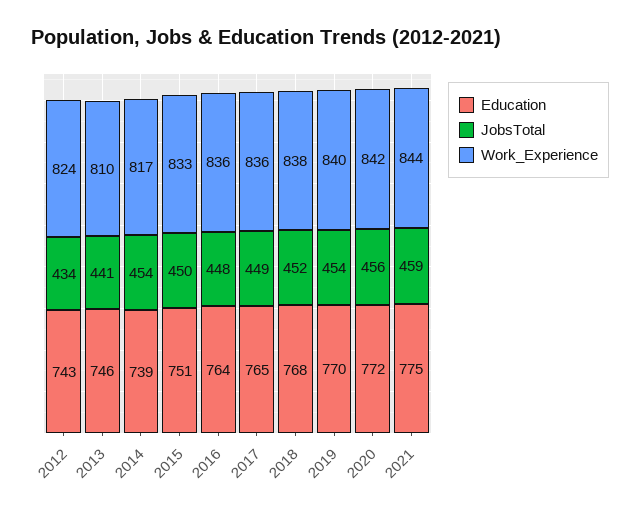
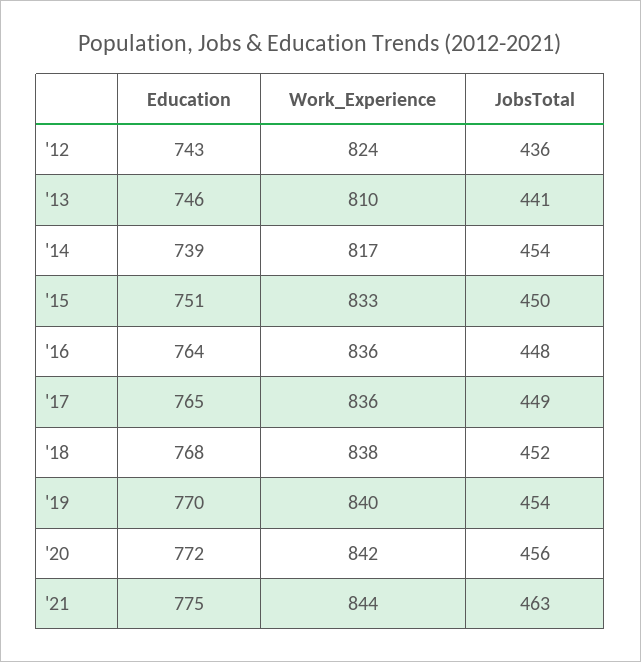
JobsTotal, 2012: 434 -> 436
JobsTotal, 2021: 459 -> 463

